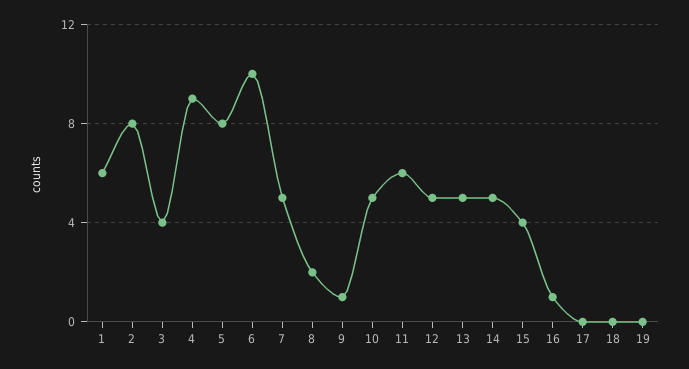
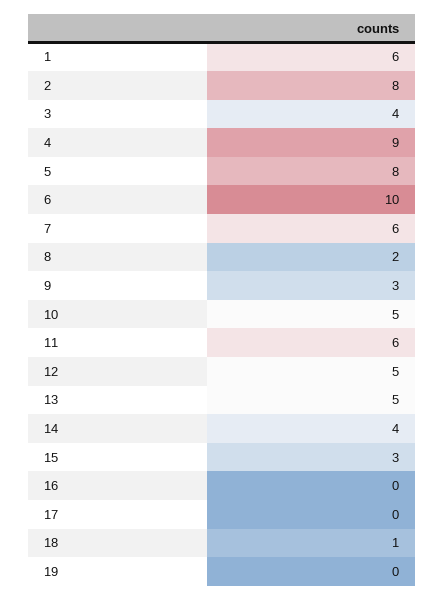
7: 5 -> 6
9: 1 -> 3
14: 5 -> 4
15: 4 -> 3
16: 1 -> 0
18: 0 -> 1

